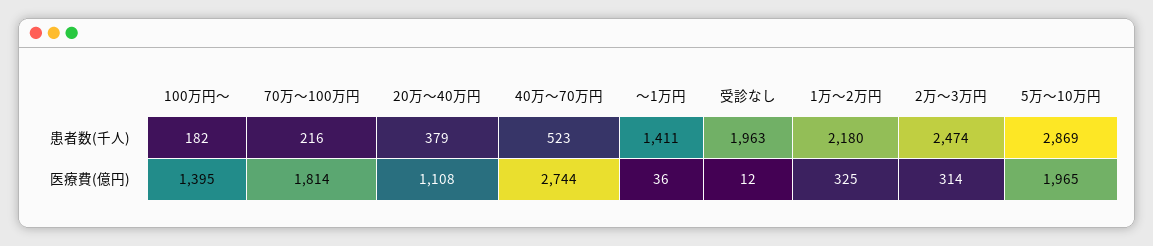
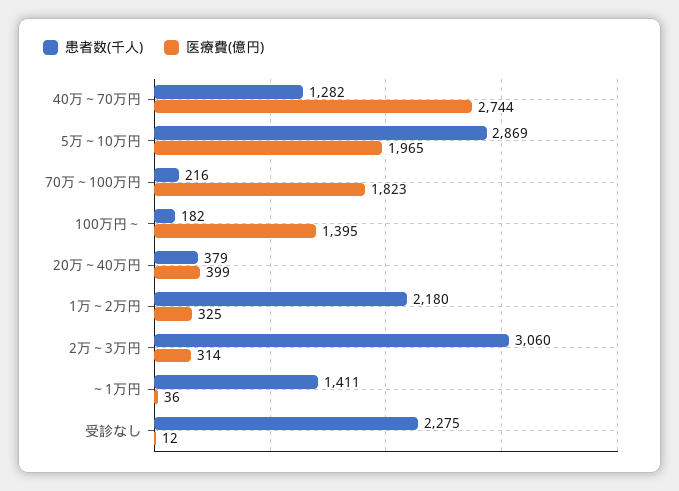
患者数(千人), 40万～70万円: 523 -> 1282
患者数(千人), 受診なし: 1963 -> 2275
患者数(千人), 2万～3万円: 2474 -> 3060
医療費(億円), 70万～100万円: 1814 -> 1823
医療費(億円), 20万～40万円: 1108 -> 399

